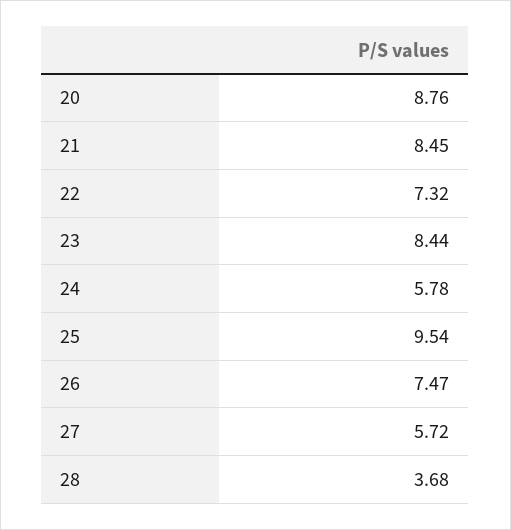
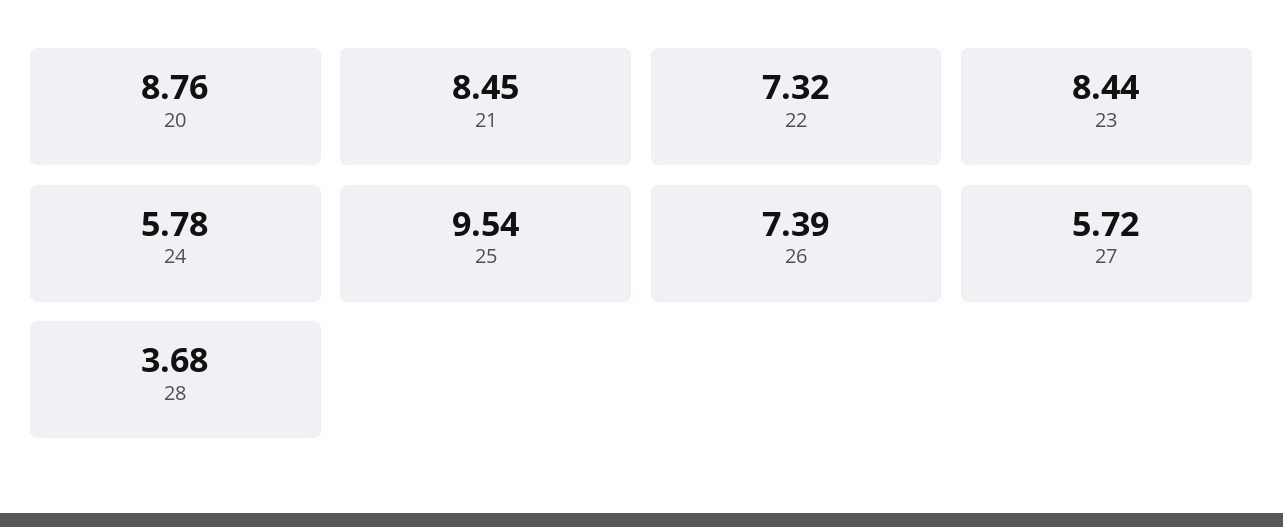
26: 7.47 -> 7.39

